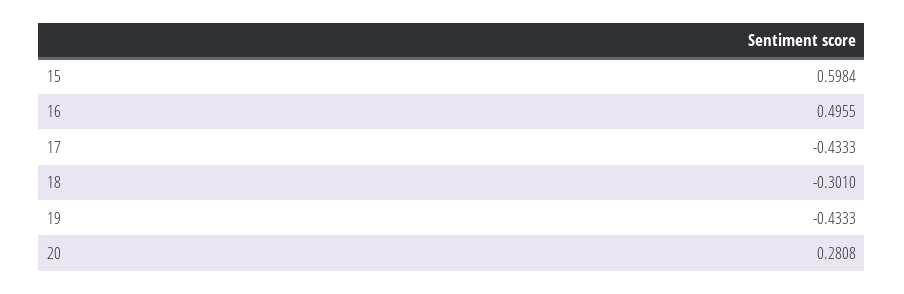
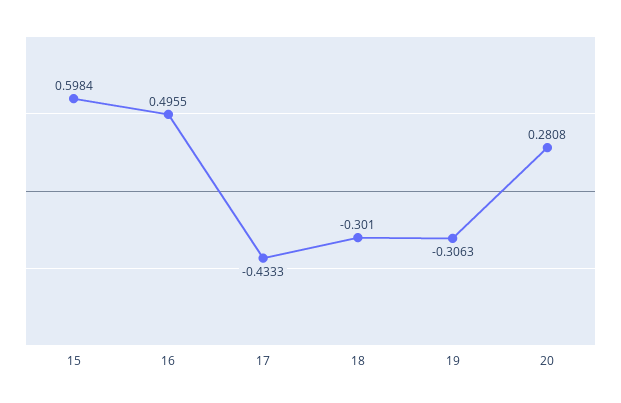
19: -0.4333 -> -0.3063

